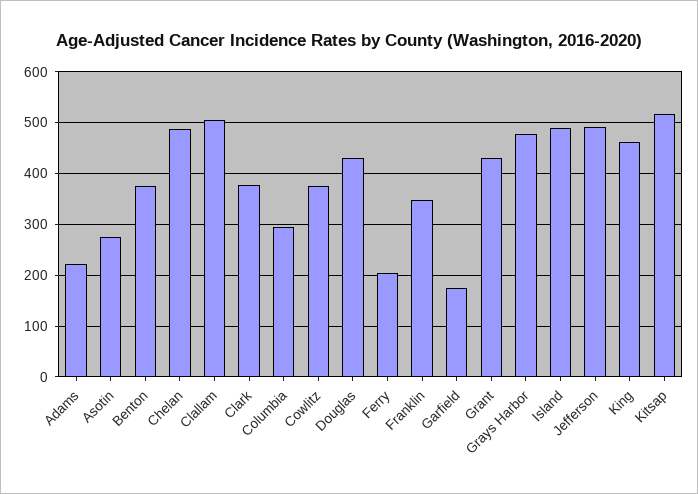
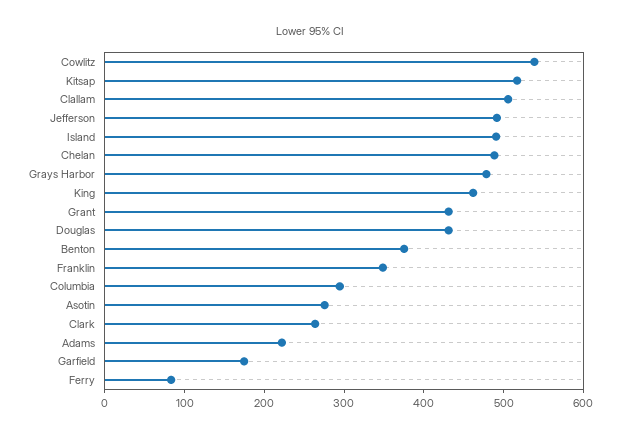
Clark: 380 -> 260
Cowlitz: 380 -> 540
Ferry: 200 -> 80

